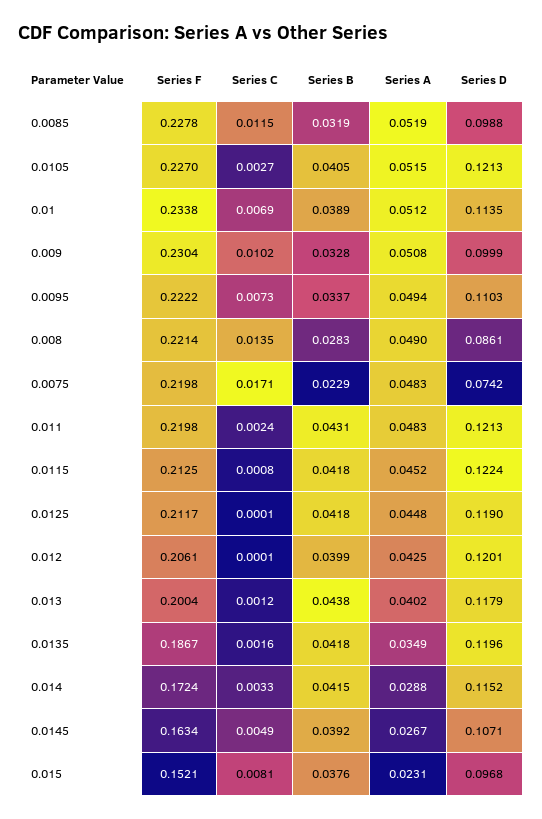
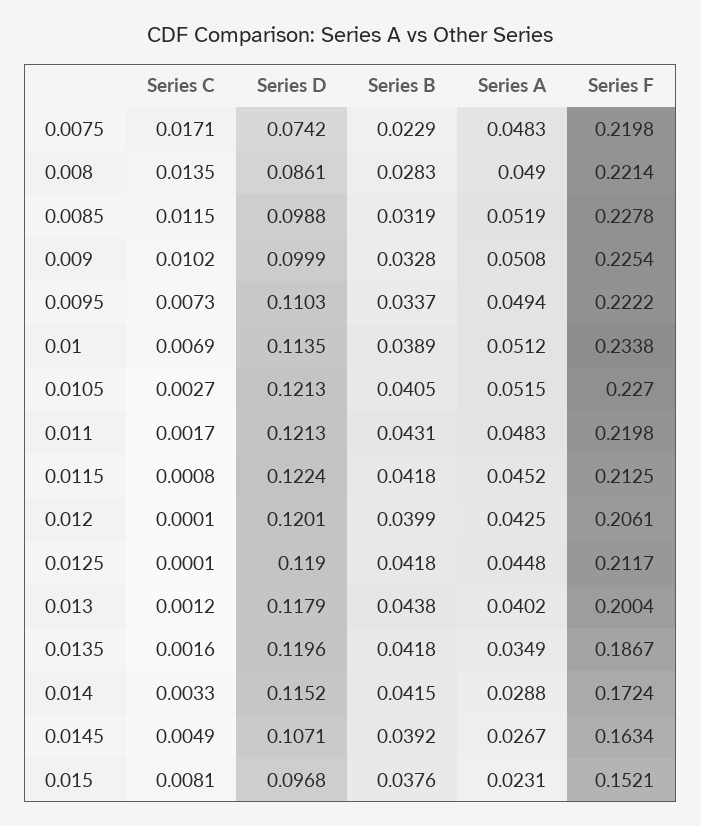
Series F, 0.009: 0.2304 -> 0.2254
Series C, 0.011: 0.0024 -> 0.0017

